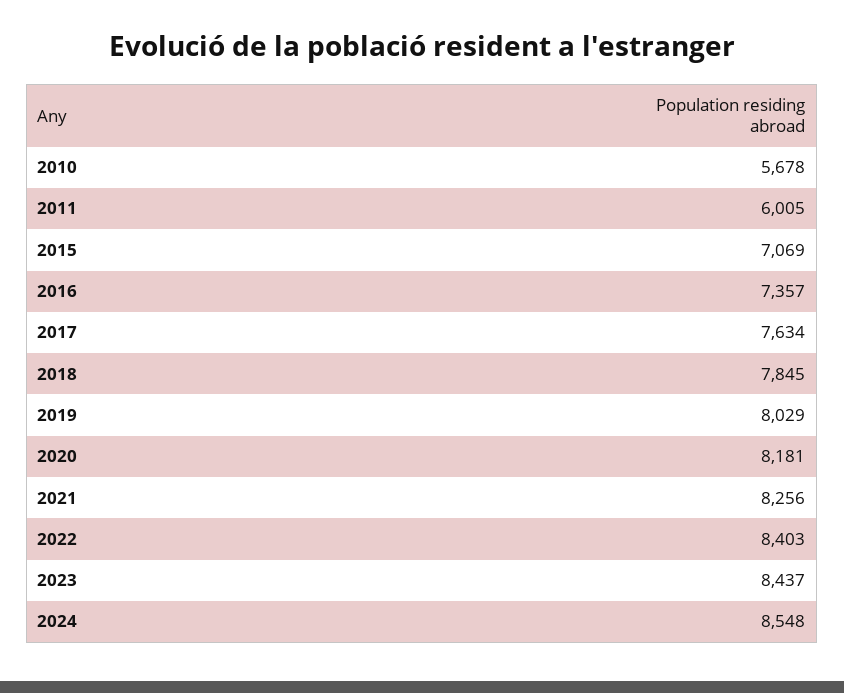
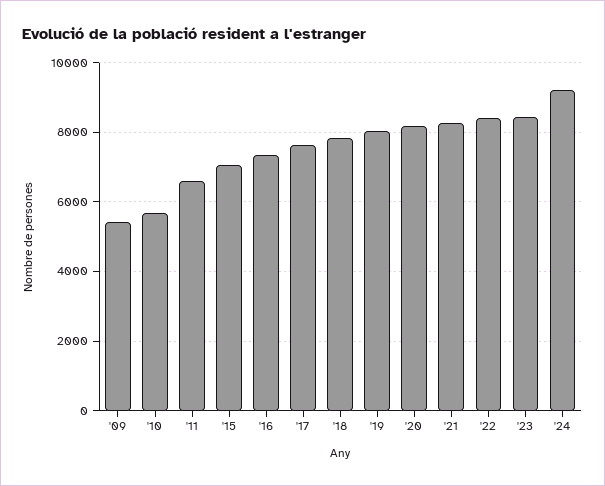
2011: 6005 -> 6600
2024: 8548 -> 9200
'09: none -> 5400

